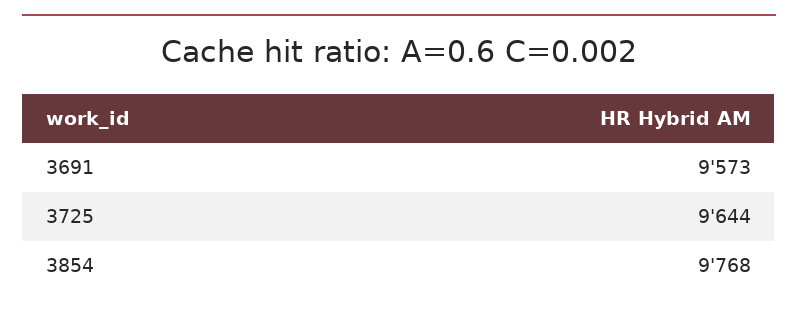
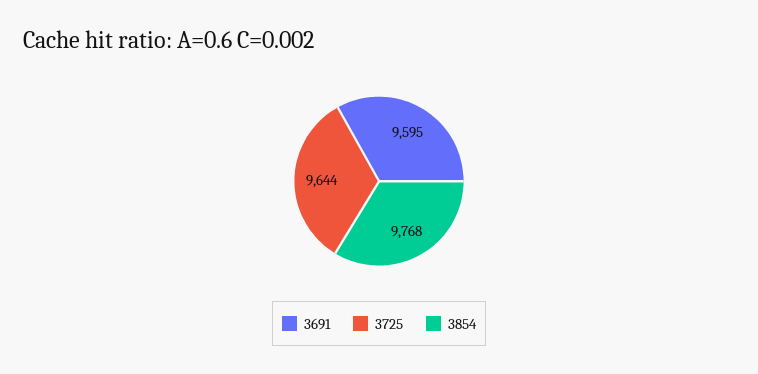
3691: 9573 -> 9595

